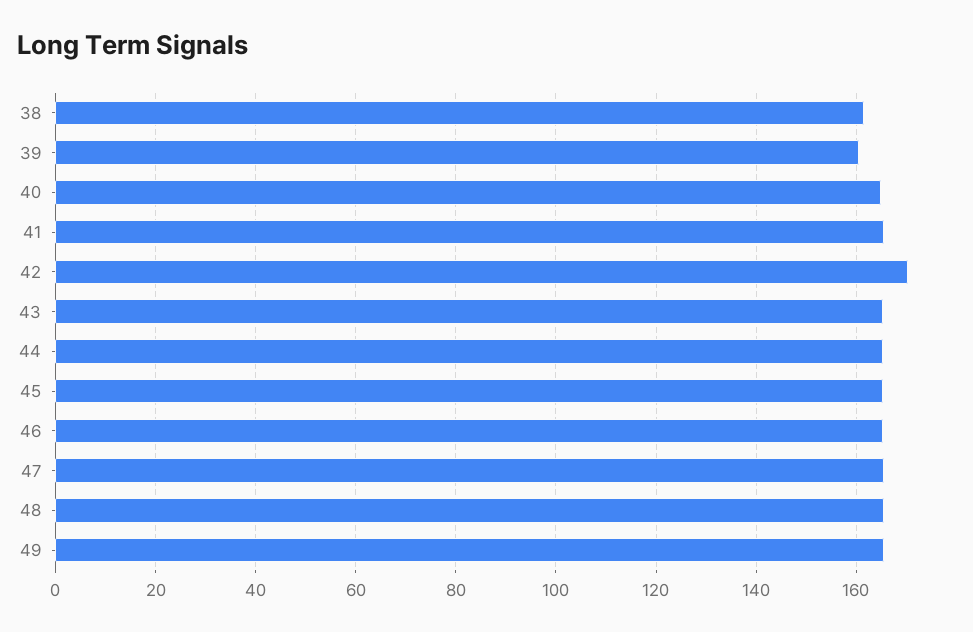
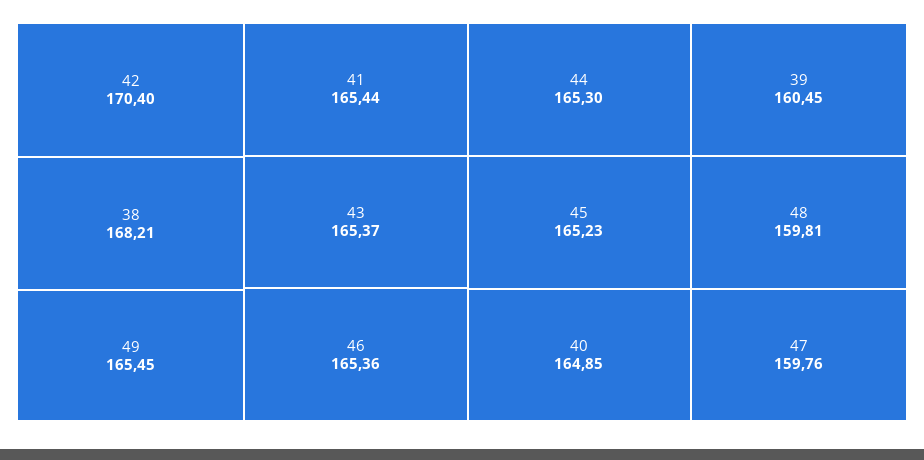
38: 162 -> 168.21
47: 166 -> 159.76
48: 166 -> 159.81

